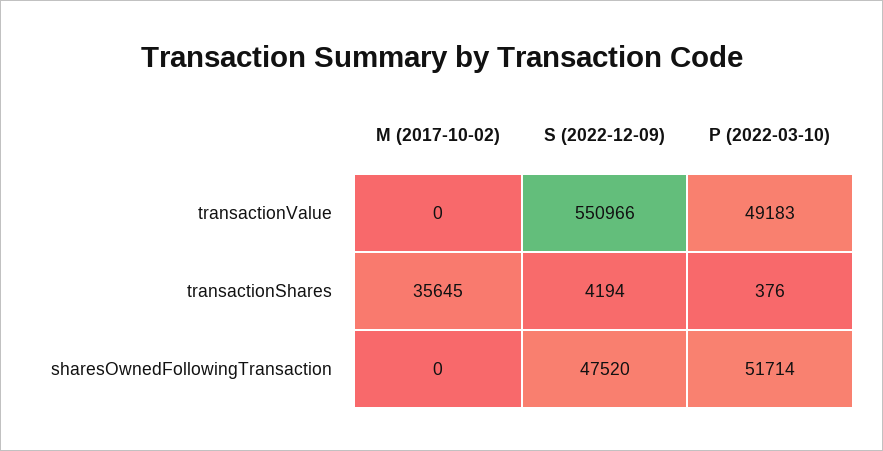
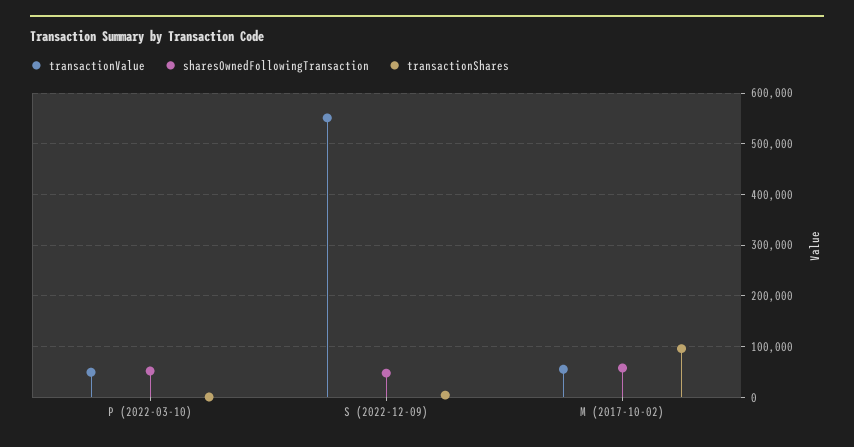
transactionValue, M (2017-10-02): 0 -> 60000
transactionShares, M (2017-10-02): 35645 -> 100000
sharesOwnedFollowingTransaction, M (2017-10-02): 0 -> 60000

